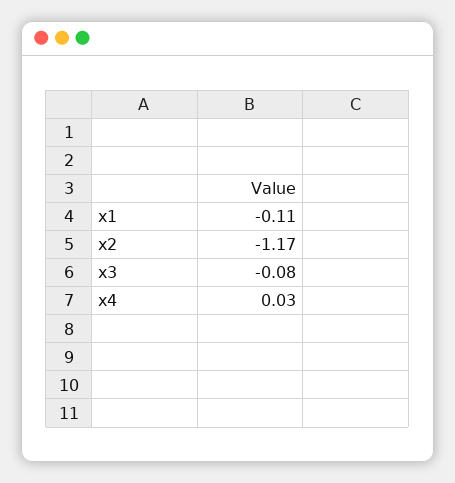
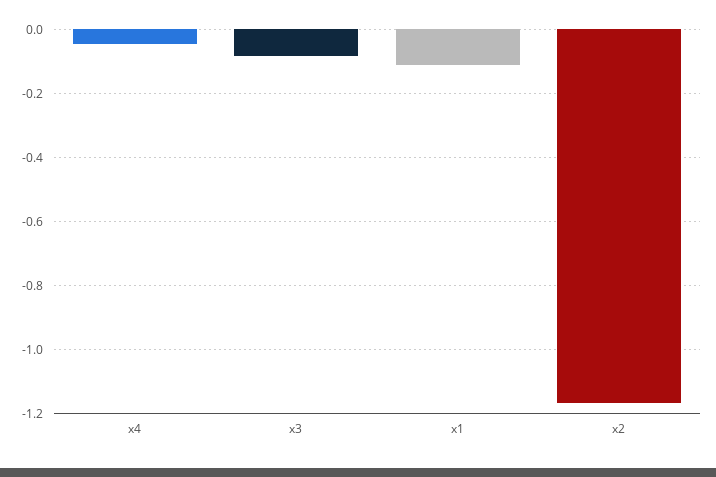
x4: 0.03 -> -0.04

